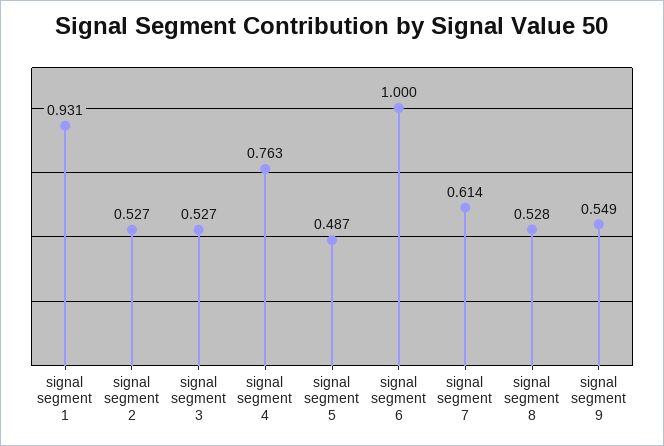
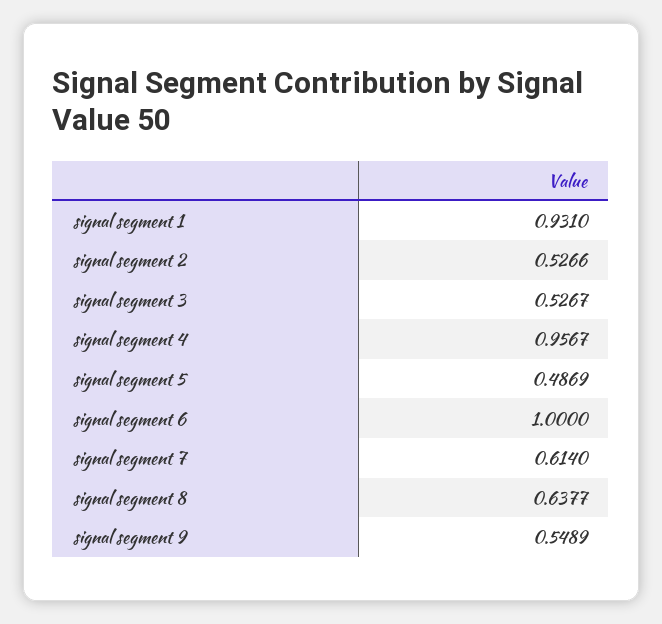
signal segment 4: 0.763 -> 0.9567
signal segment 8: 0.528 -> 0.6377

